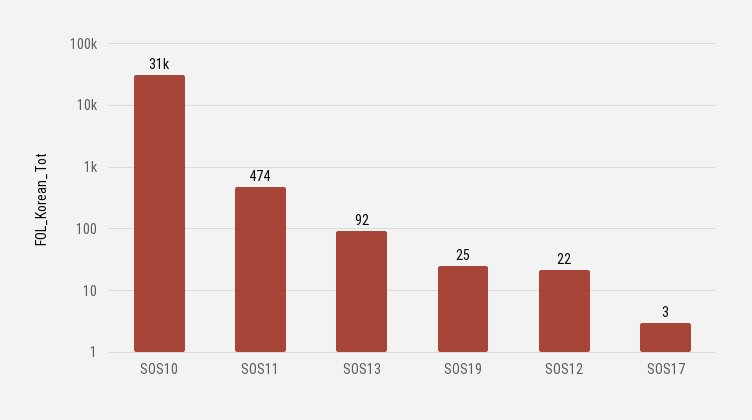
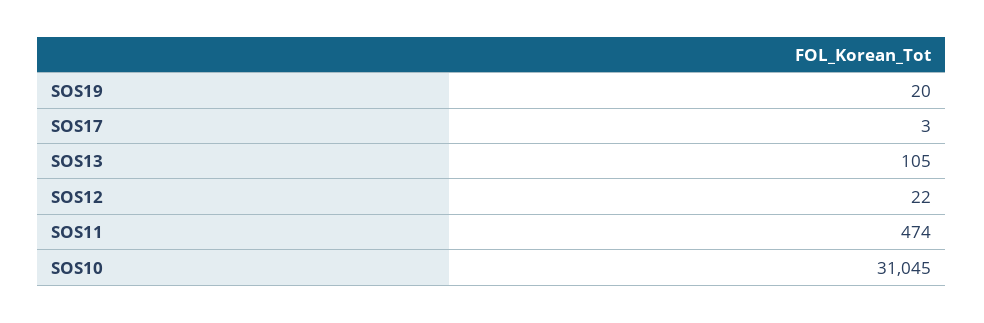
SOS13: 92 -> 105
SOS19: 25 -> 20

